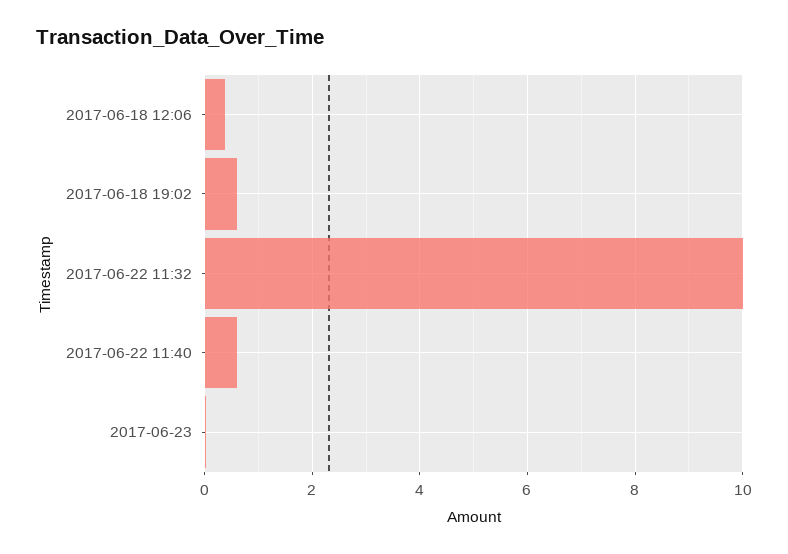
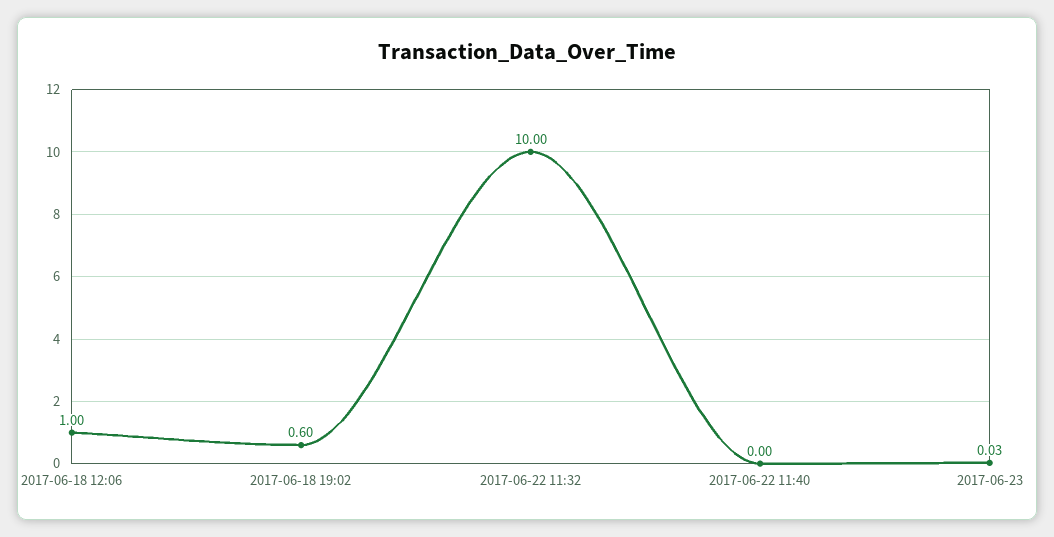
2017-06-18 12:06: 0.4 -> 1
2017-06-22 11:40: 0.6 -> 0

